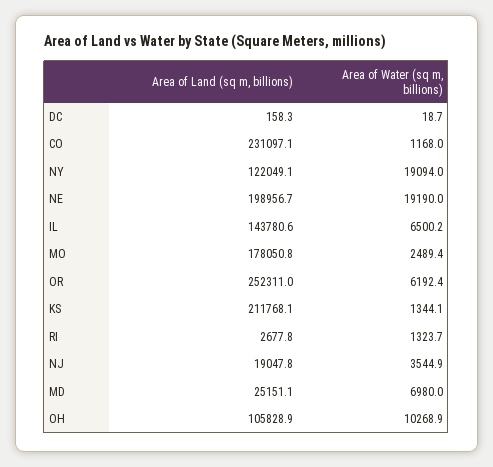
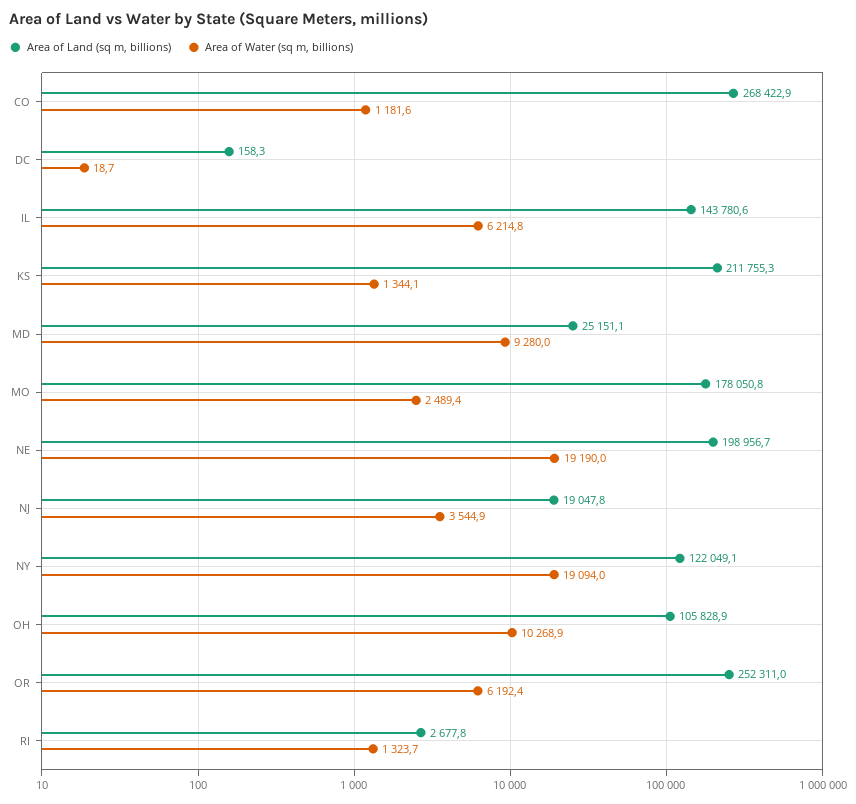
Area of Land (sq m, billions), CO: 231097.1 -> 268422.9
Area of Water (sq m, billions), CO: 1168 -> 1181.6
Area of Water (sq m, billions), IL: 6500.2 -> 6214.8
Area of Land (sq m, billions), KS: 211768.1 -> 211755.3
Area of Water (sq m, billions), MD: 6980 -> 9280

